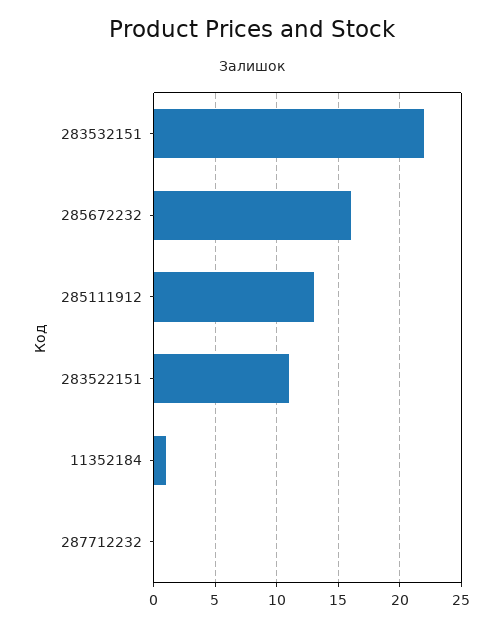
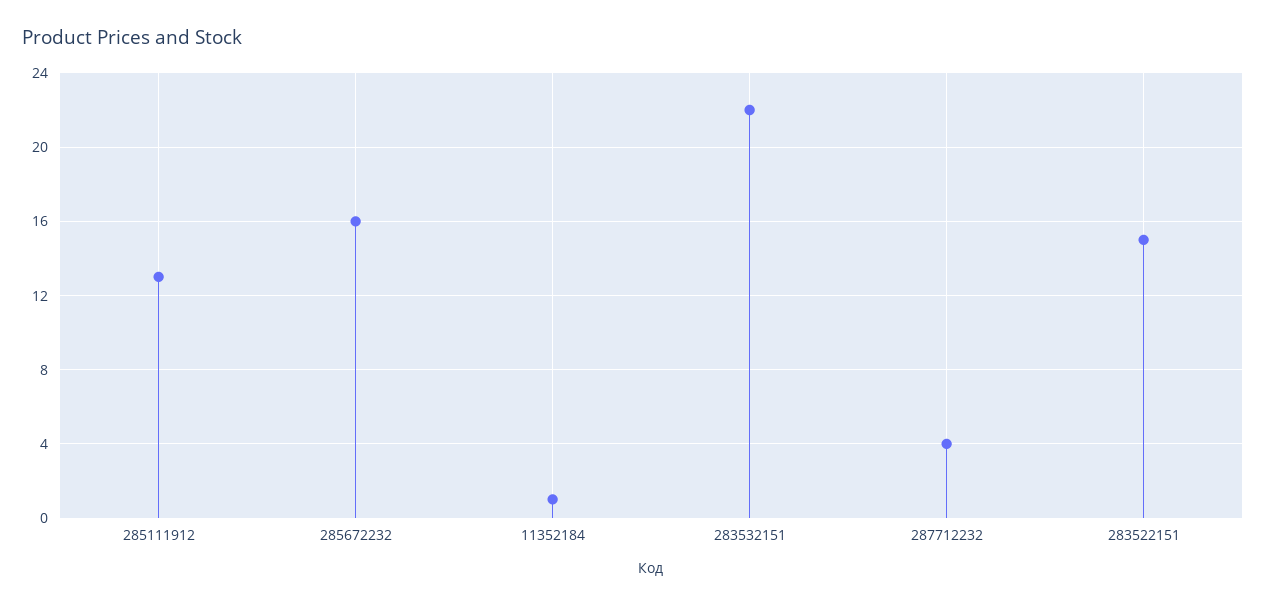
283522151: 11 -> 15
287712232: 0 -> 4

